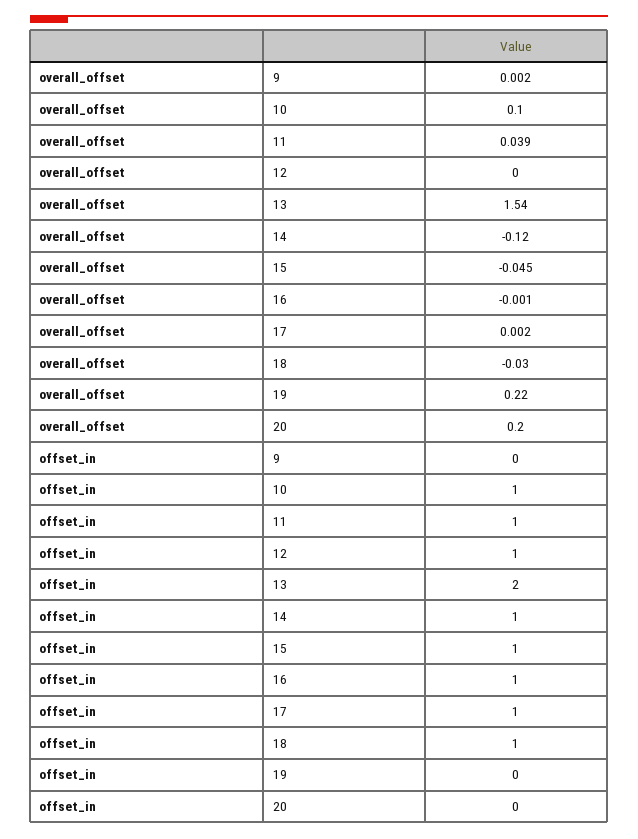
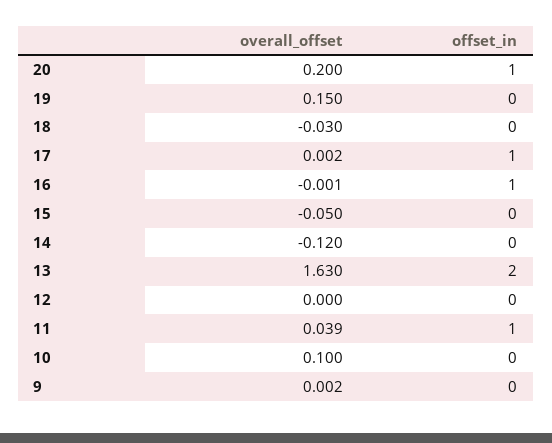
overall_offset, 13: 1.54 -> 1.63
overall_offset, 15: -0.045 -> -0.05
overall_offset, 19: 0.22 -> 0.15
offset_in, 10: 1 -> 0
offset_in, 12: 1 -> 0
offset_in, 14: 1 -> 0
offset_in, 15: 1 -> 0
offset_in, 18: 1 -> 0
offset_in, 20: 0 -> 1

